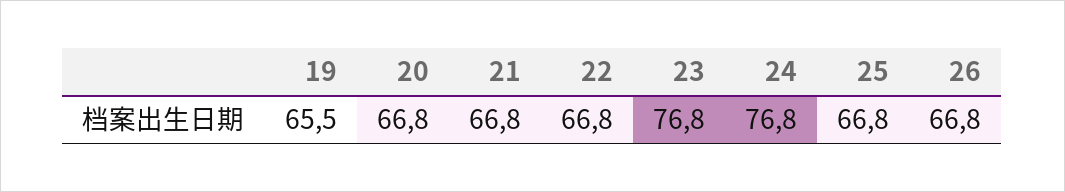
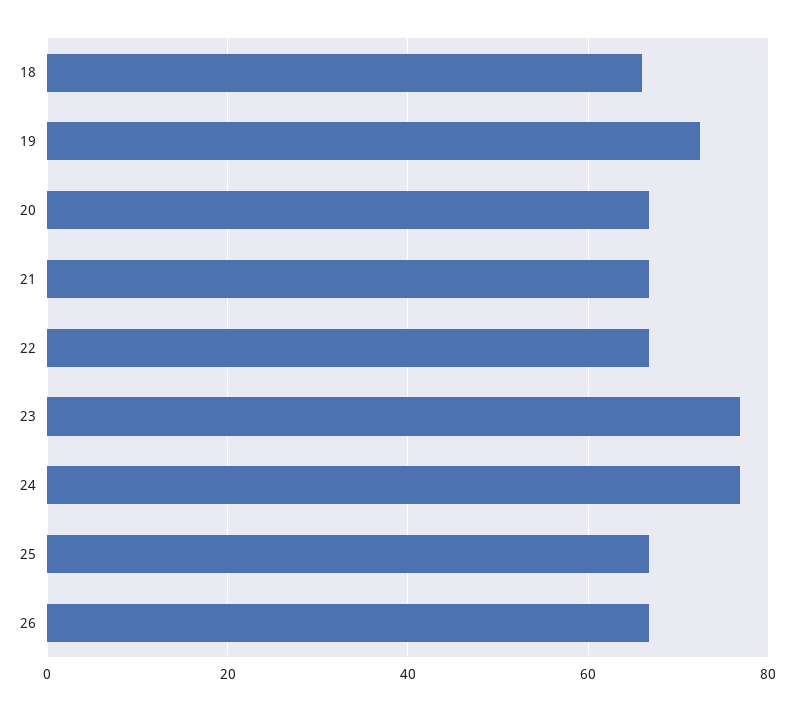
19: 65.5 -> 72
18: none -> 66

